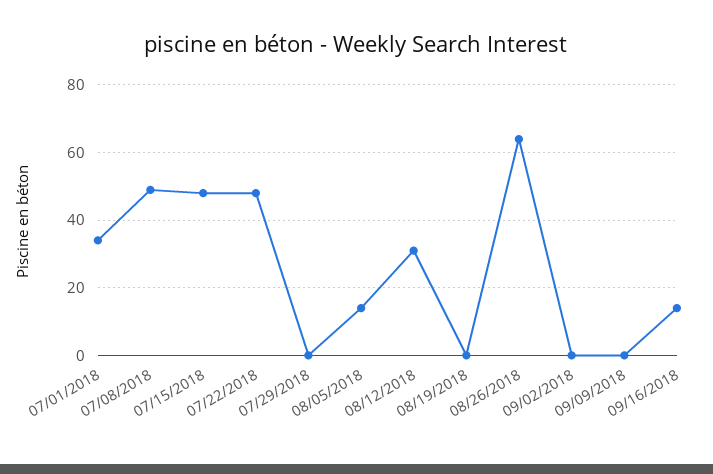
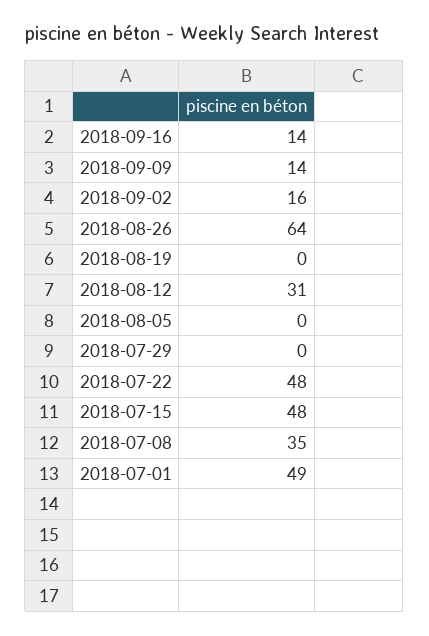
07/01/2018: 35 -> 49
07/08/2018: 50 -> 35
08/05/2018: 15 -> 0
09/02/2018: 0 -> 16
09/09/2018: 0 -> 14

